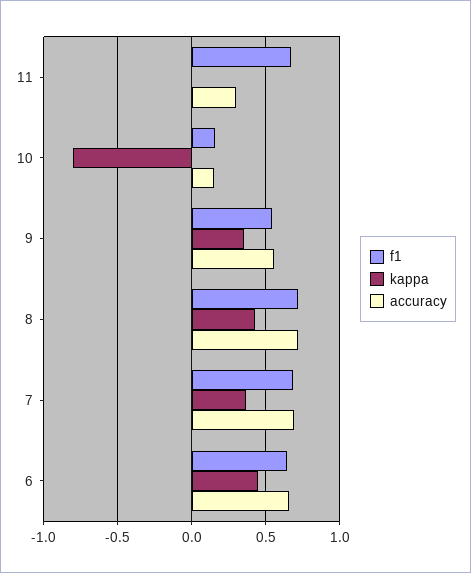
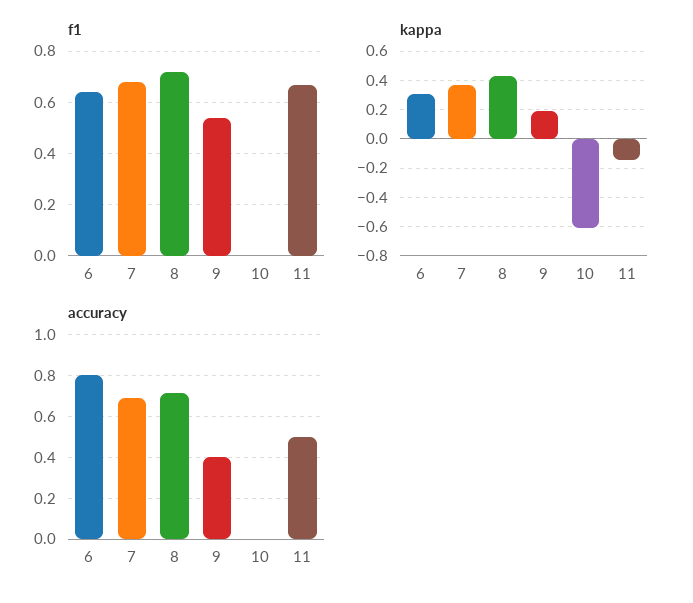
kappa, 11: 0 -> -0.15
accuracy, 11: 0.3 -> 0.5
f1, 10: 0.15 -> 0
kappa, 10: -0.8 -> -0.6
accuracy, 10: 0.15 -> 0
kappa, 9: 0.35 -> 0.2
accuracy, 9: 0.55 -> 0.4
kappa, 6: 0.45 -> 0.3
accuracy, 6: 0.65 -> 0.8

